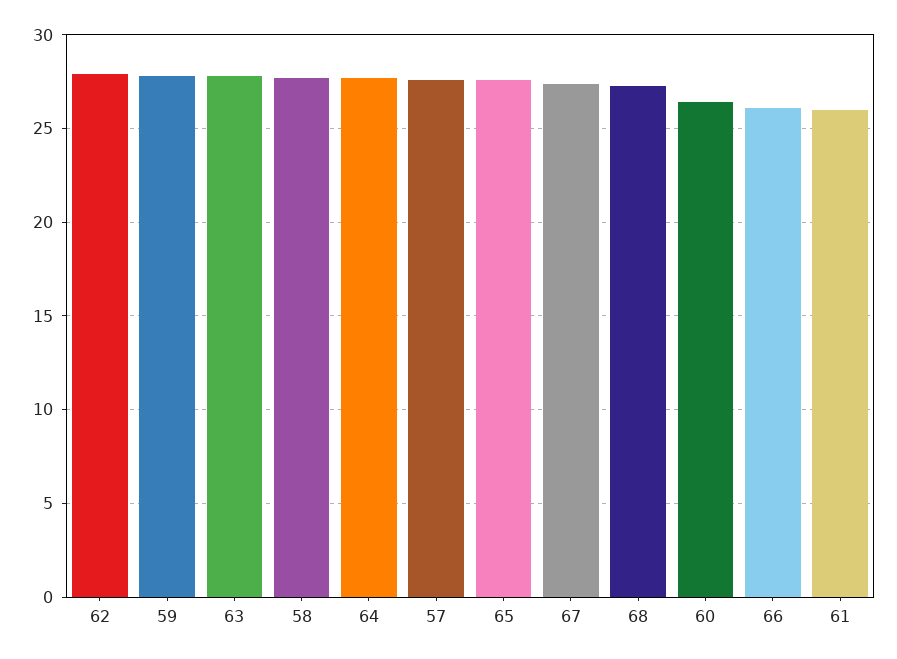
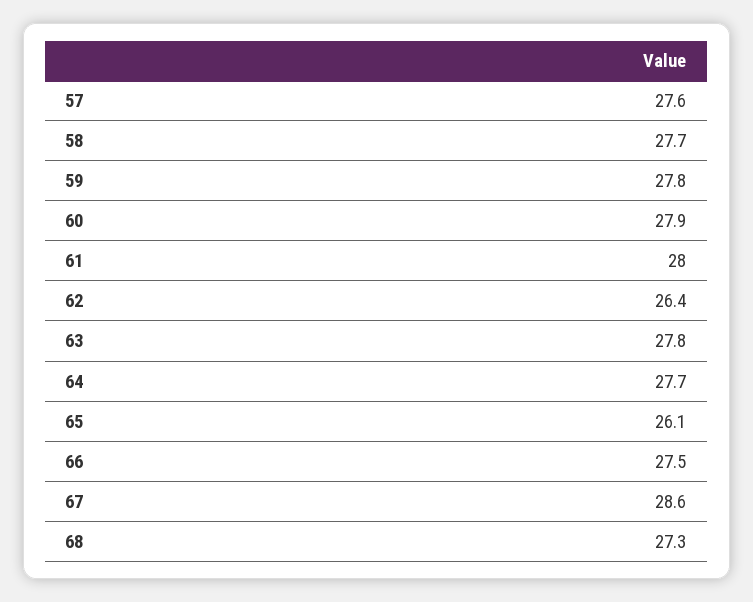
62: 28 -> 26.4
65: 27.5 -> 26.1
67: 27.5 -> 28.6
60: 26.5 -> 27.9
66: 26 -> 27.5
61: 26 -> 28

